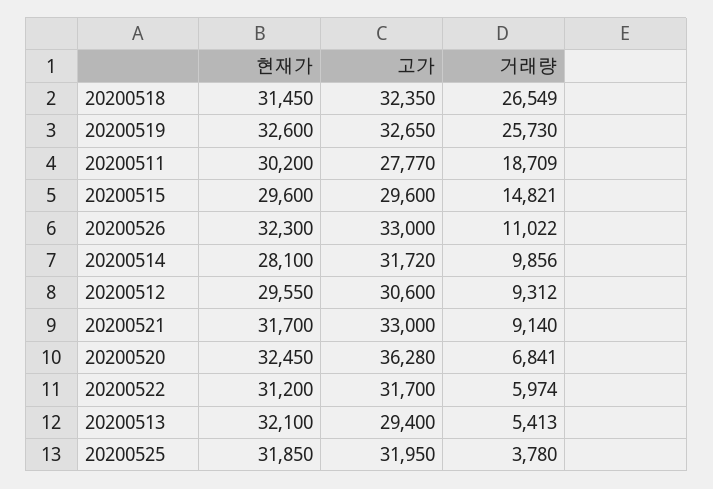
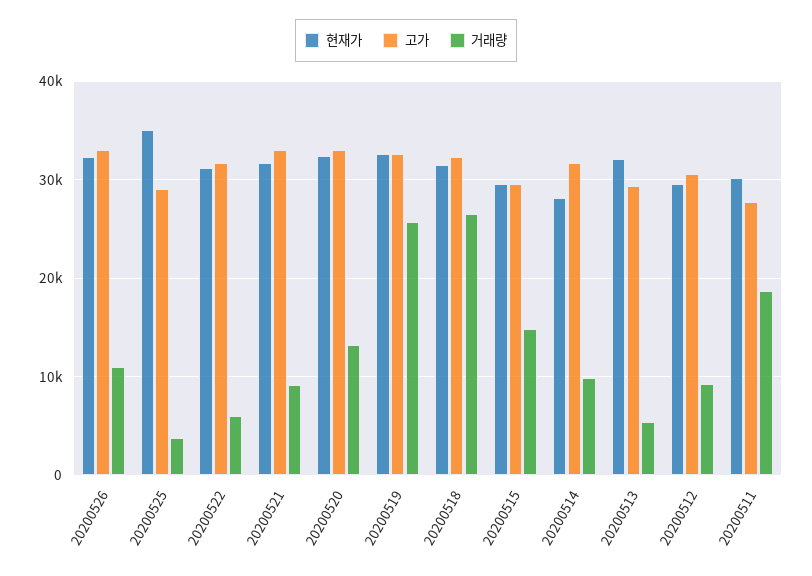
고가, 20200520: 36280 -> 33000
거래량, 20200520: 6841 -> 13000
현재가, 20200525: 31850 -> 35000
고가, 20200525: 31950 -> 29000

